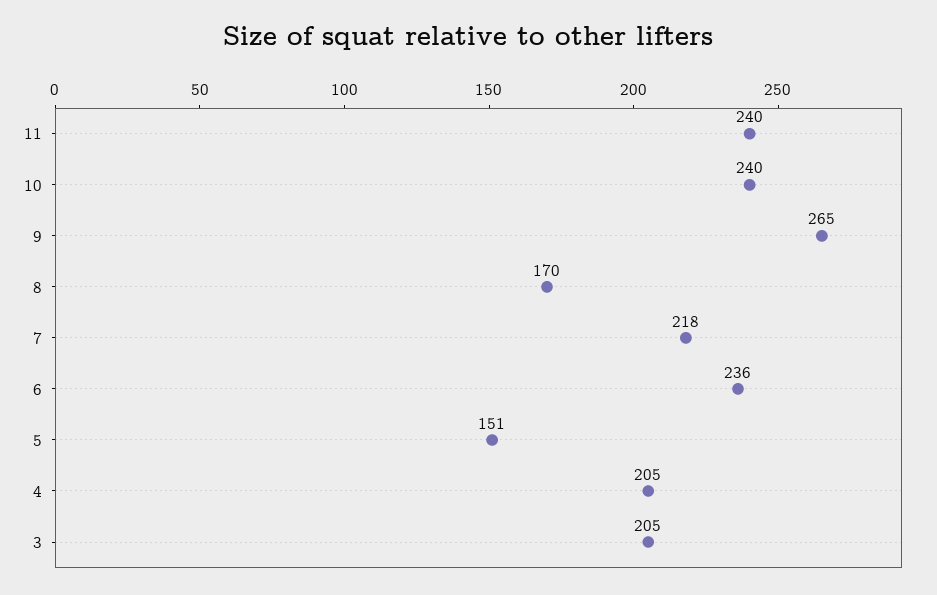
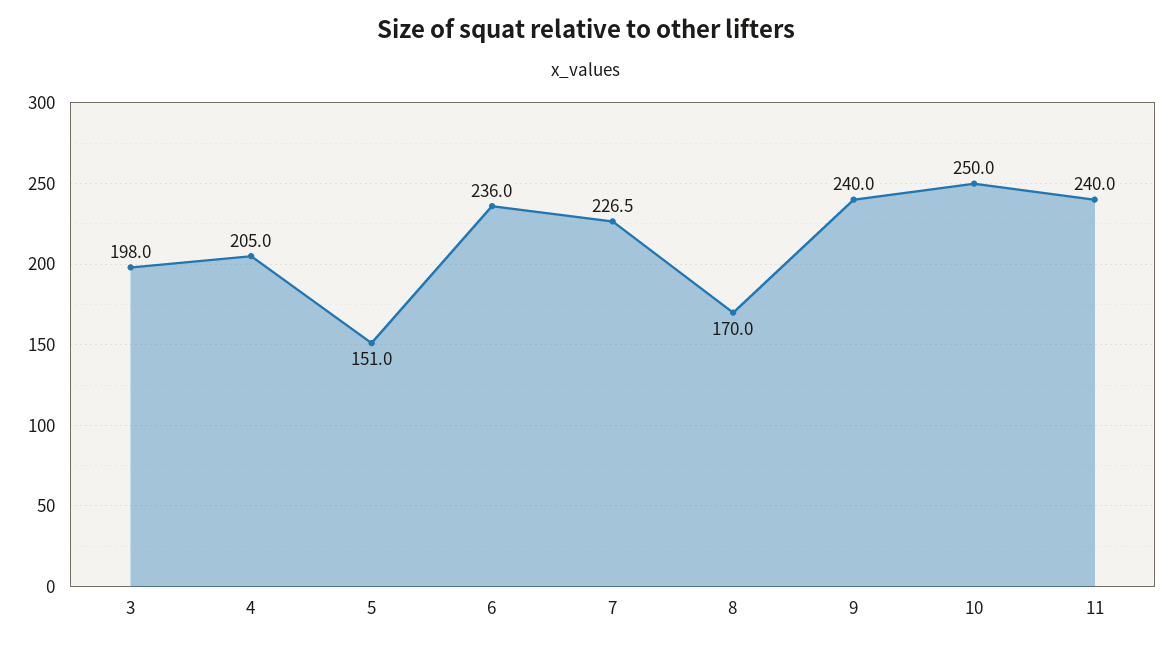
10: 240 -> 250
9: 265 -> 240
7: 218 -> 226.5
3: 205 -> 198

